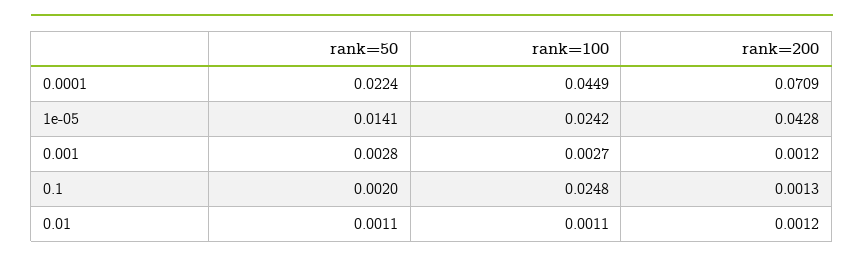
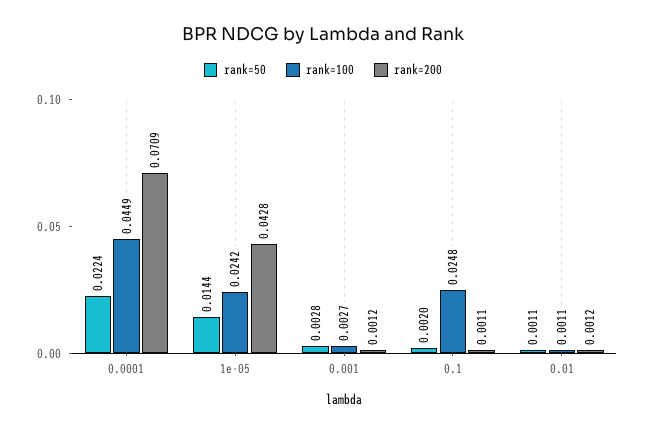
rank=50, 1e-05: 0.0141 -> 0.0144
rank=200, 0.1: 0.0013 -> 0.0011

